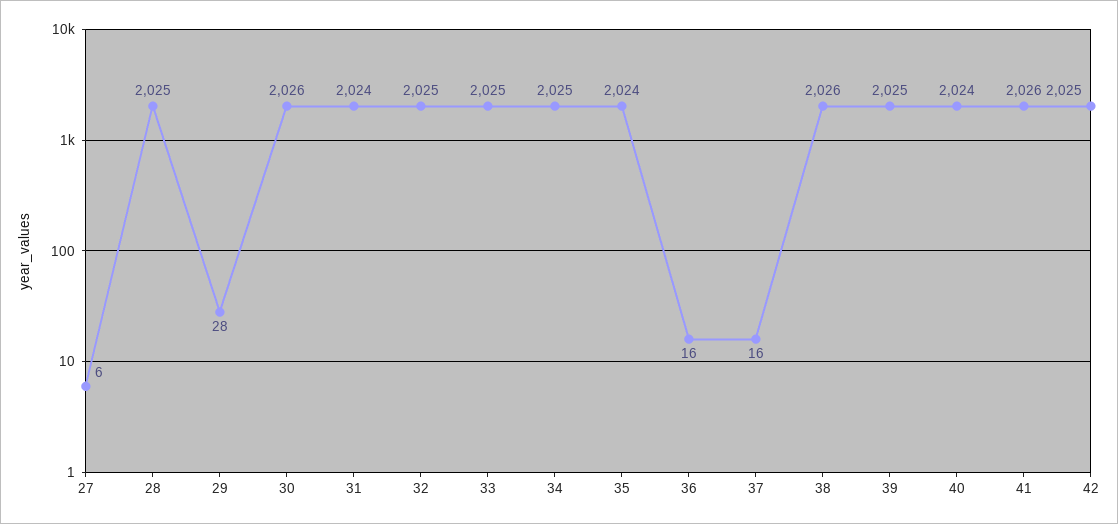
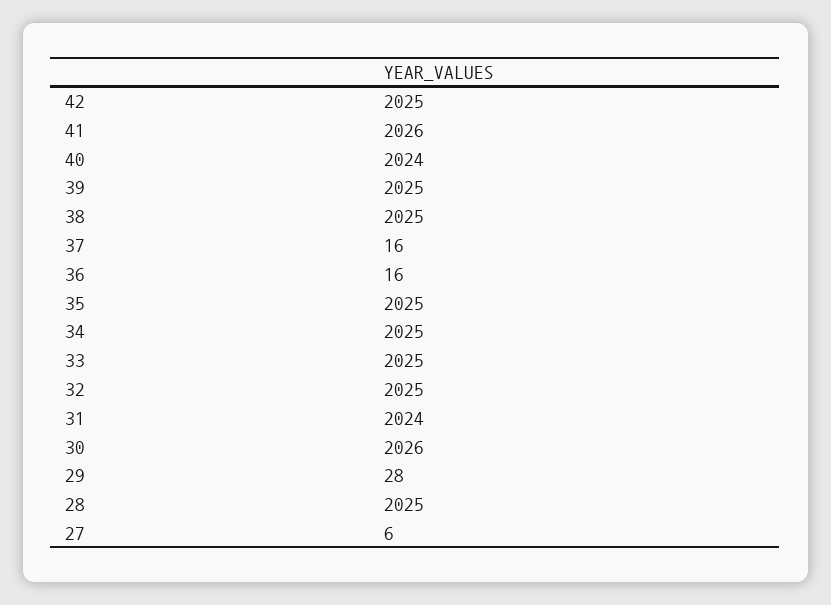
35: 2024 -> 2025
38: 2026 -> 2025

